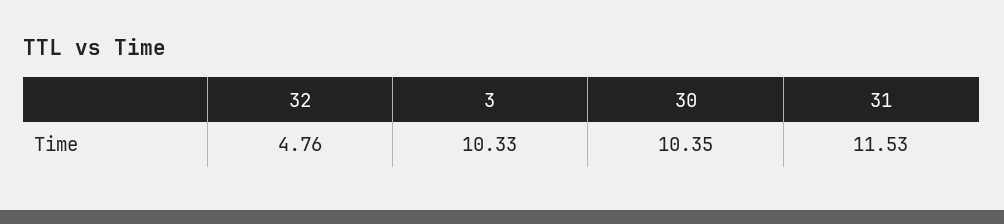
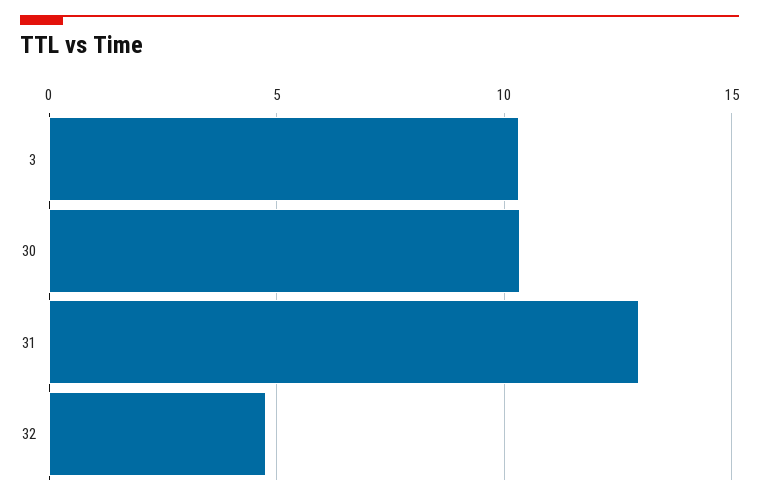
31: 11.53 -> 13

